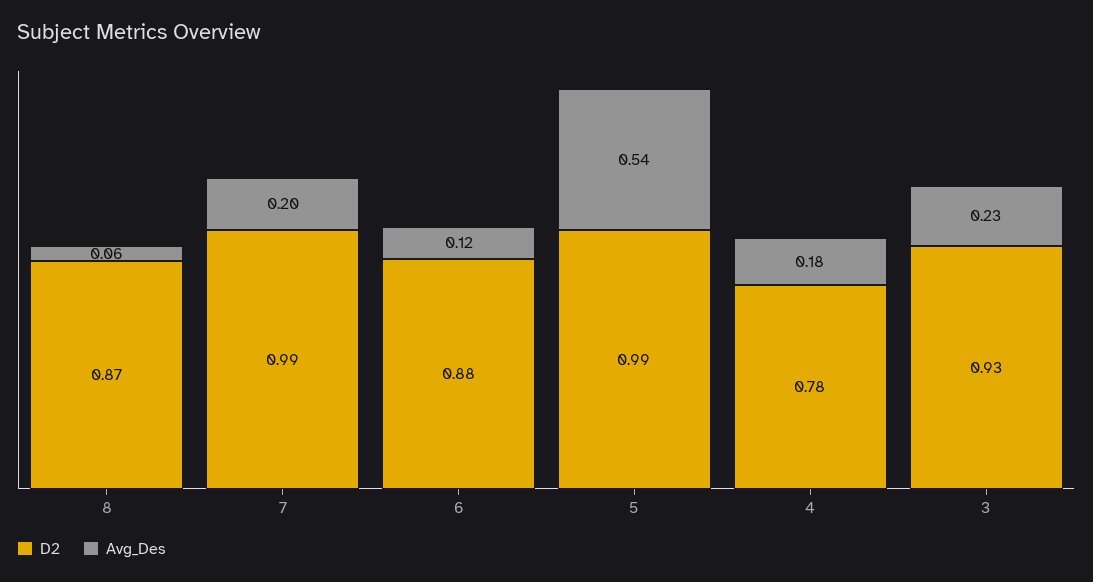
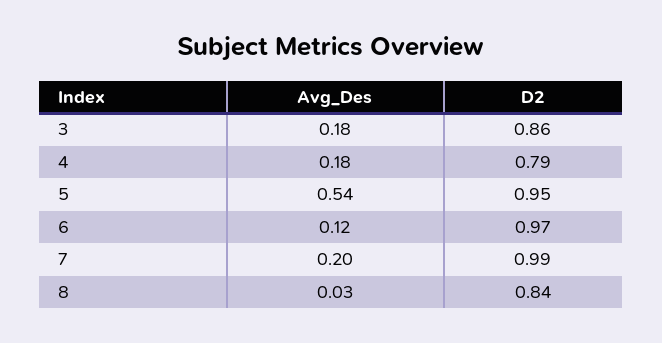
D2, 8: 0.87 -> 0.84
Avg_Des, 8: 0.06 -> 0.03
D2, 6: 0.88 -> 0.97
D2, 5: 0.99 -> 0.95
D2, 4: 0.78 -> 0.79
D2, 3: 0.93 -> 0.86
Avg_Des, 3: 0.23 -> 0.18

